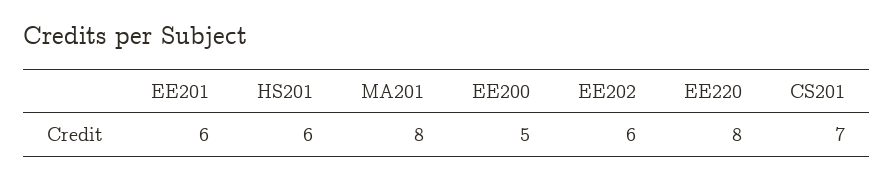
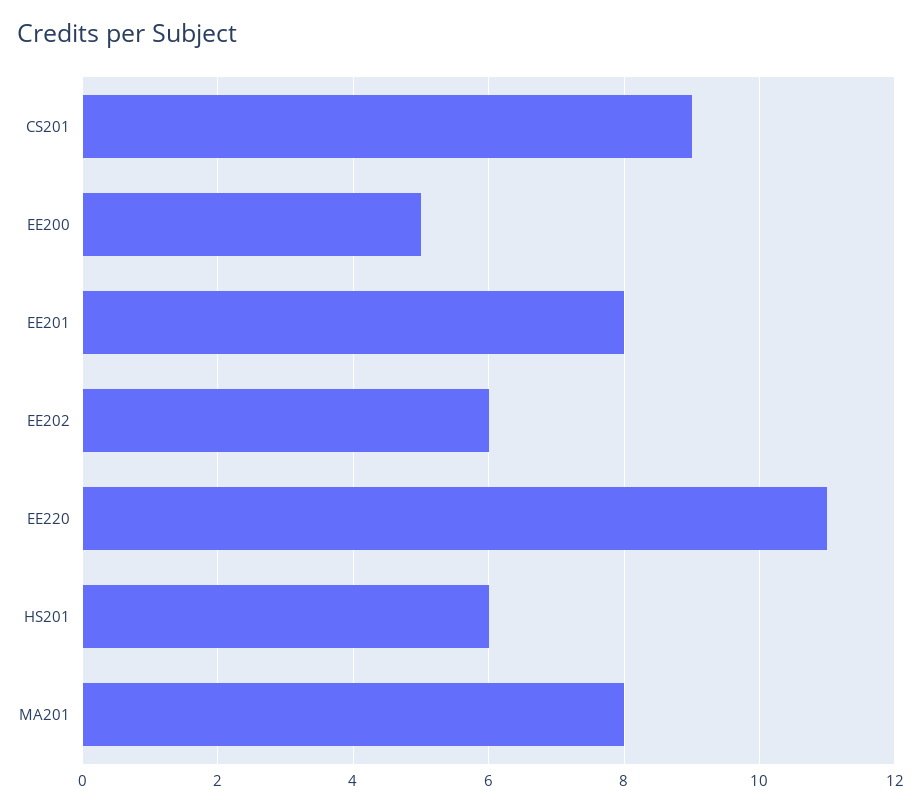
EE201: 6 -> 8
EE220: 8 -> 11
CS201: 7 -> 9

